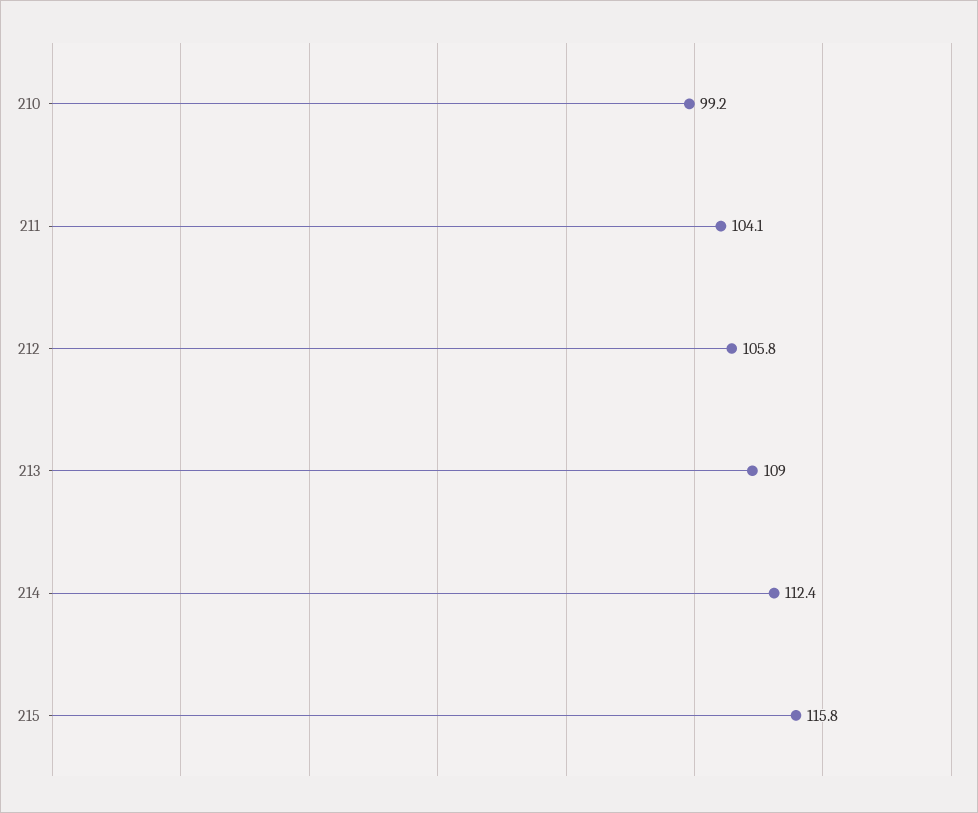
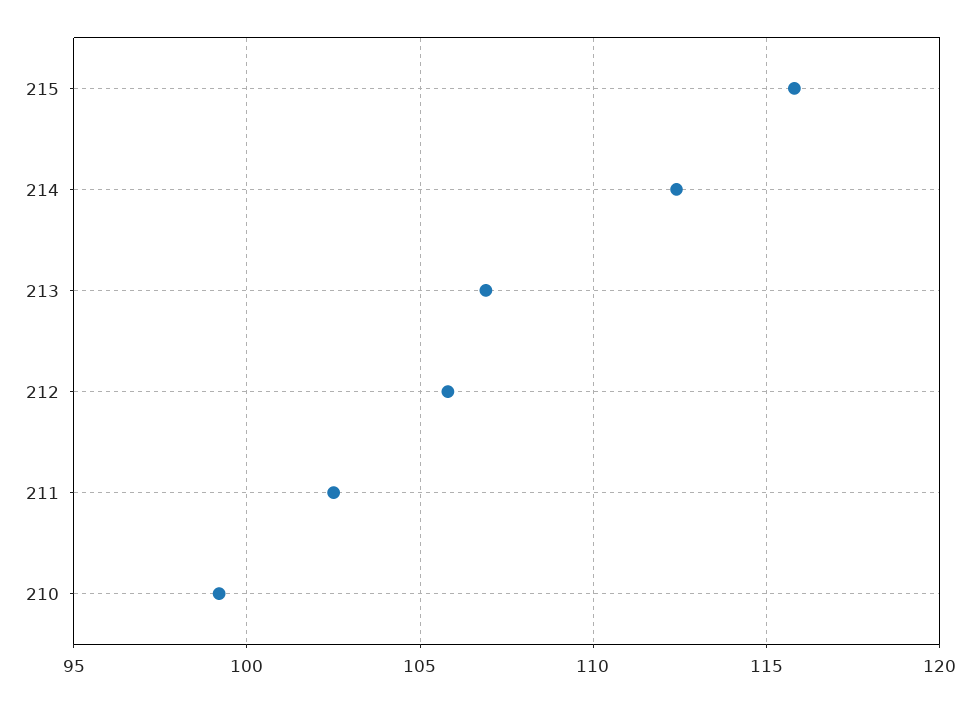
211: 104.1 -> 102.5
213: 109 -> 107

